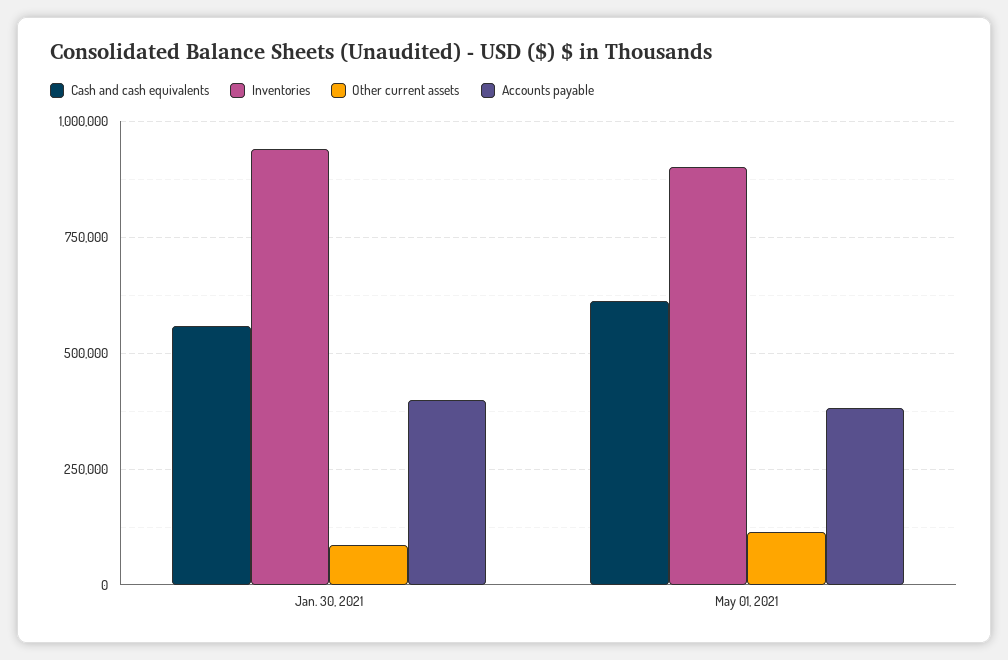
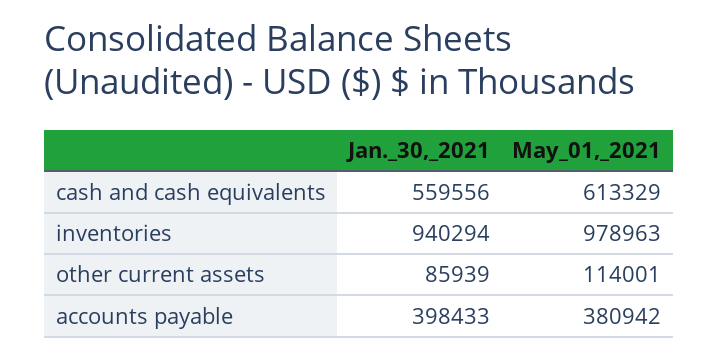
Inventories, May 01, 2021: 900000 -> 978963

